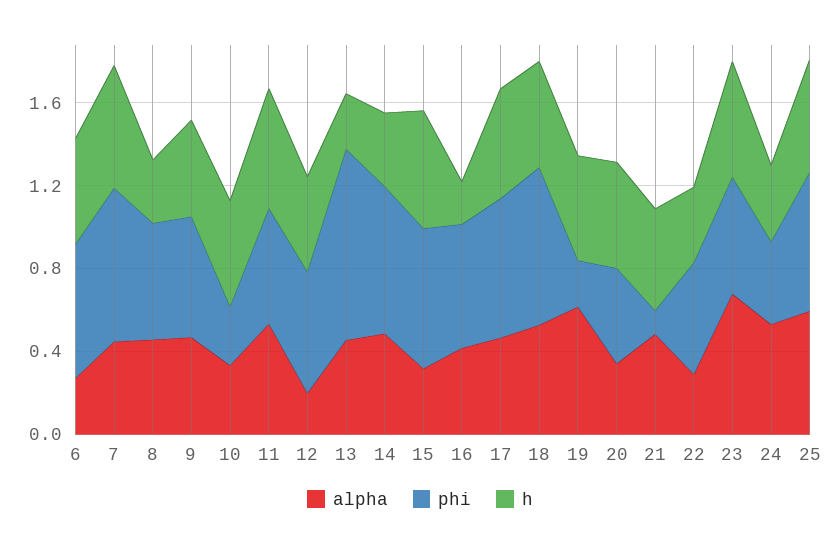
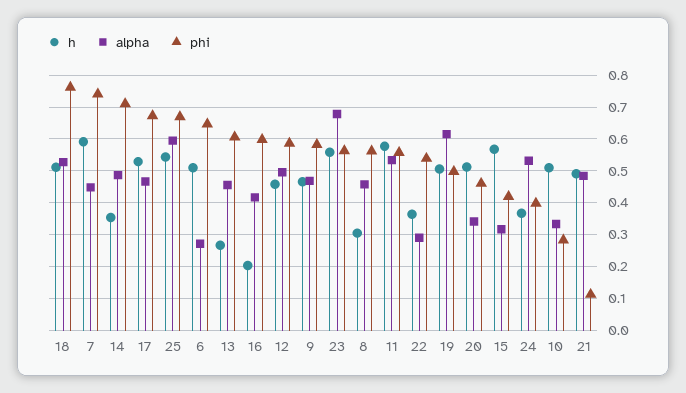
alpha, 12: 0.2 -> 0.5
phi, 13: 0.9 -> 0.6
phi, 15: 0.7 -> 0.42
phi, 19: 0.2 -> 0.5

